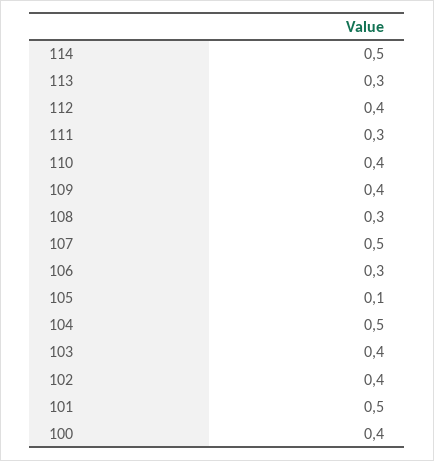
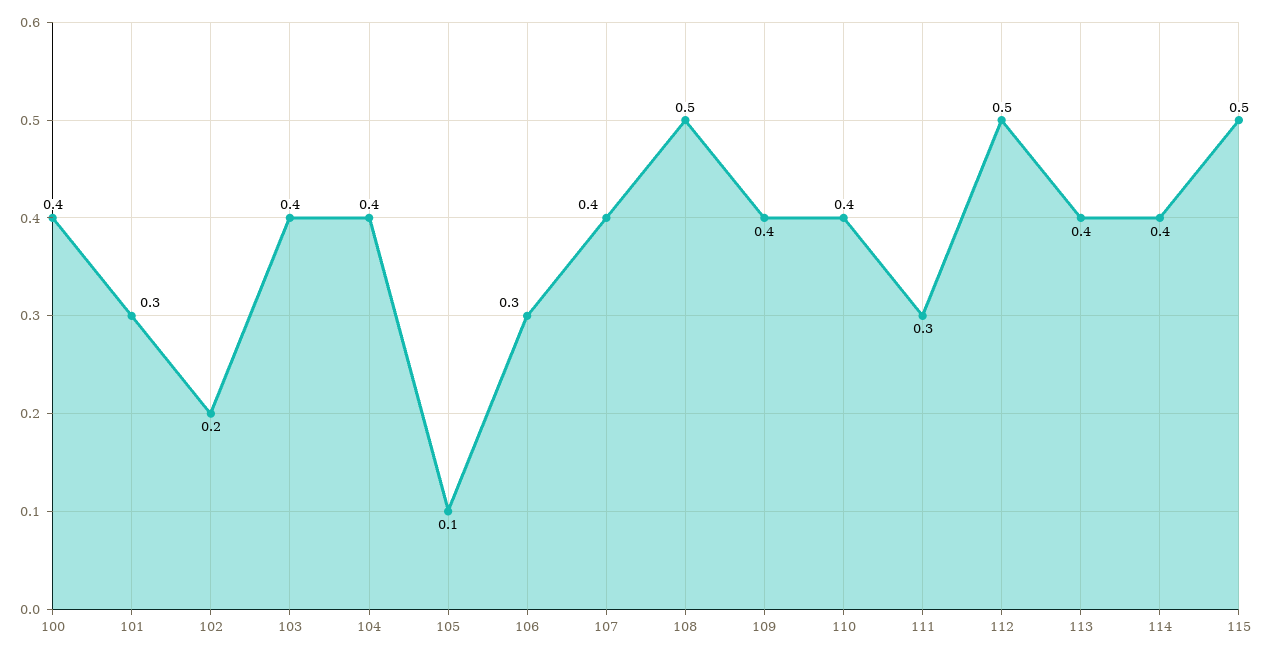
114: 0.5 -> 0.4
113: 0.3 -> 0.4
112: 0.4 -> 0.5
108: 0.3 -> 0.5
107: 0.5 -> 0.4
104: 0.5 -> 0.4
102: 0.4 -> 0.2
101: 0.5 -> 0.3
115: none -> 0.5

